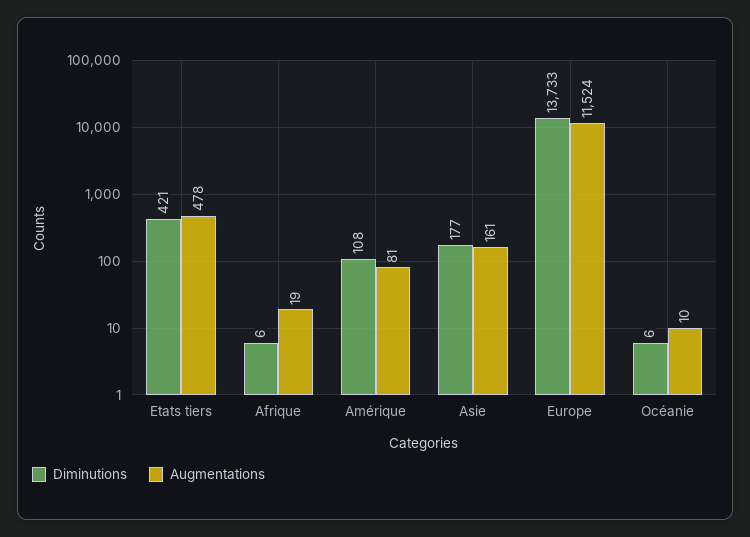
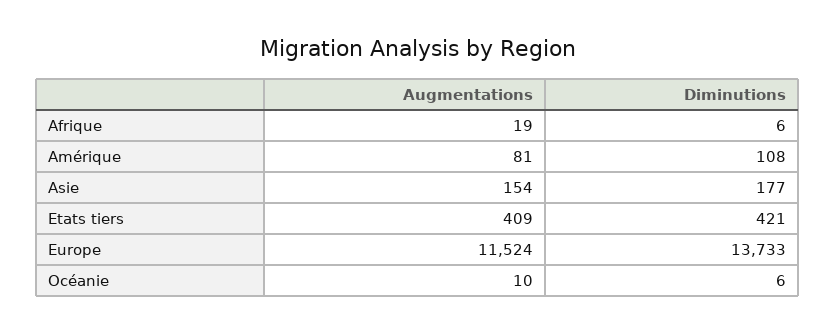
Augmentations, Etats tiers: 478 -> 409
Augmentations, Asie: 161 -> 154

